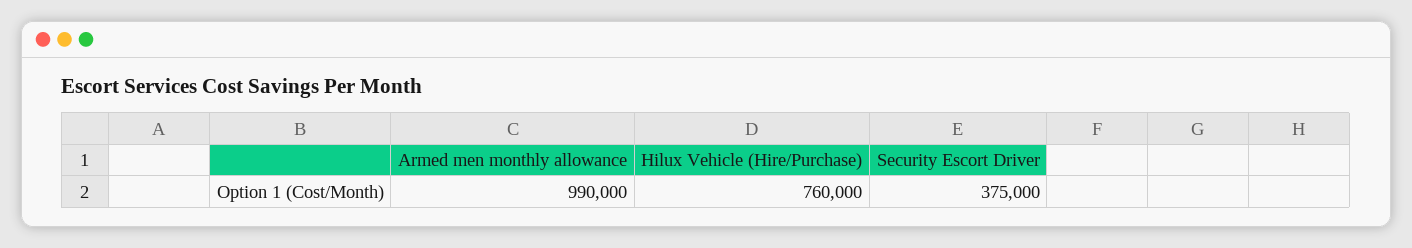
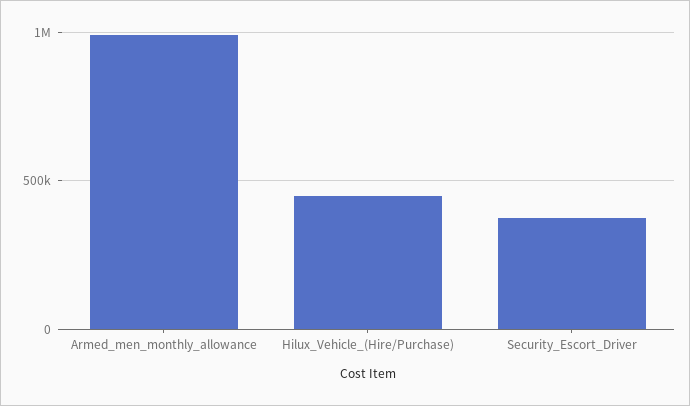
Hilux Vehicle (Hire/Purchase): 760000 -> 450000

